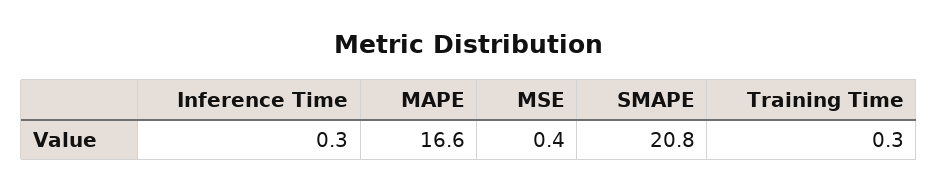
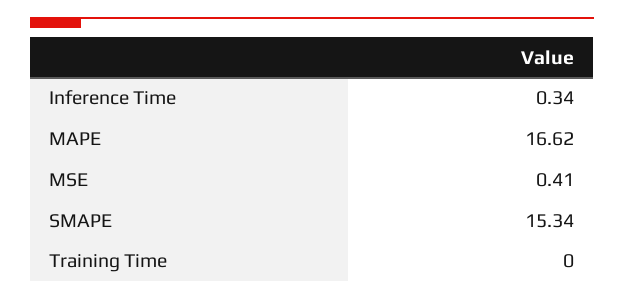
SMAPE: 20.8 -> 15.34
Training Time: 0.3 -> 0

